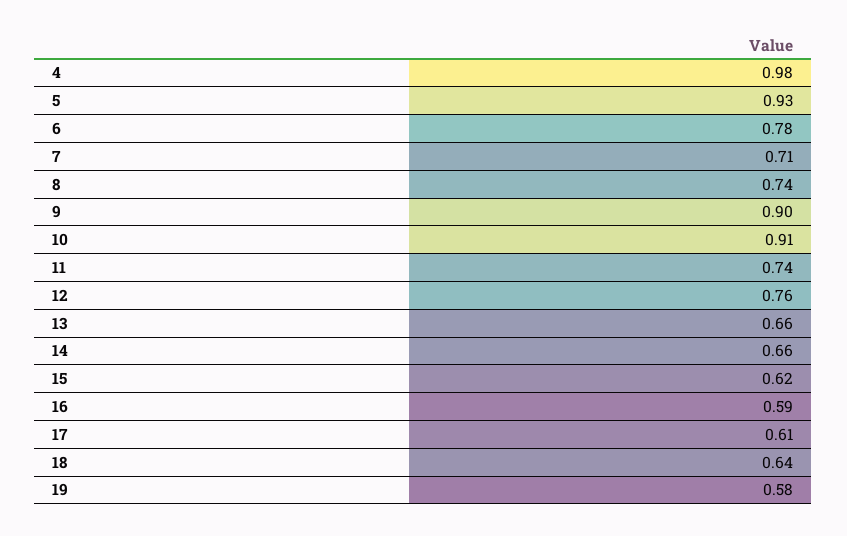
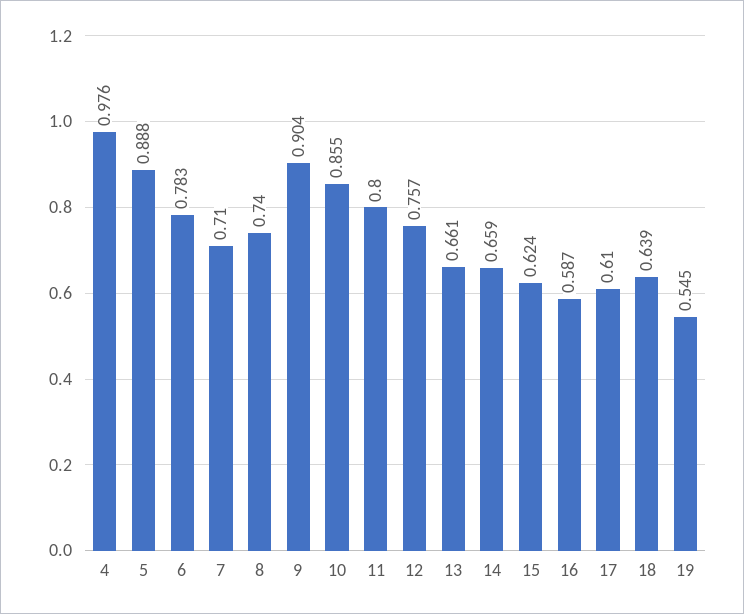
5: 0.93 -> 0.888
10: 0.91 -> 0.855
11: 0.74 -> 0.8
19: 0.58 -> 0.545

